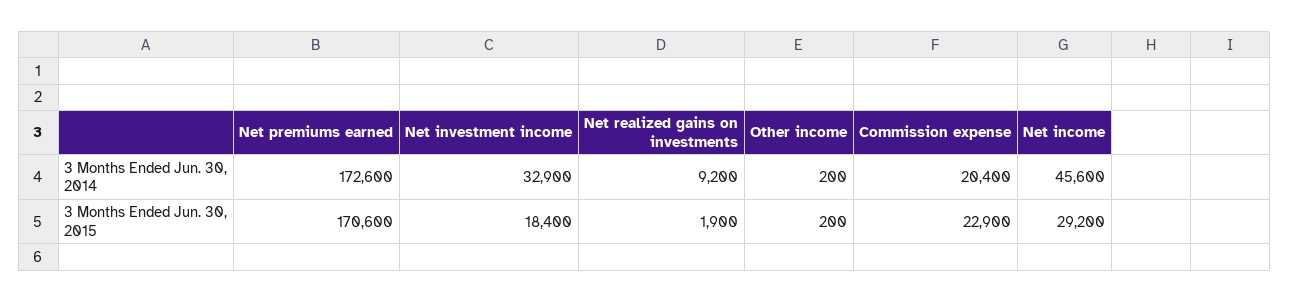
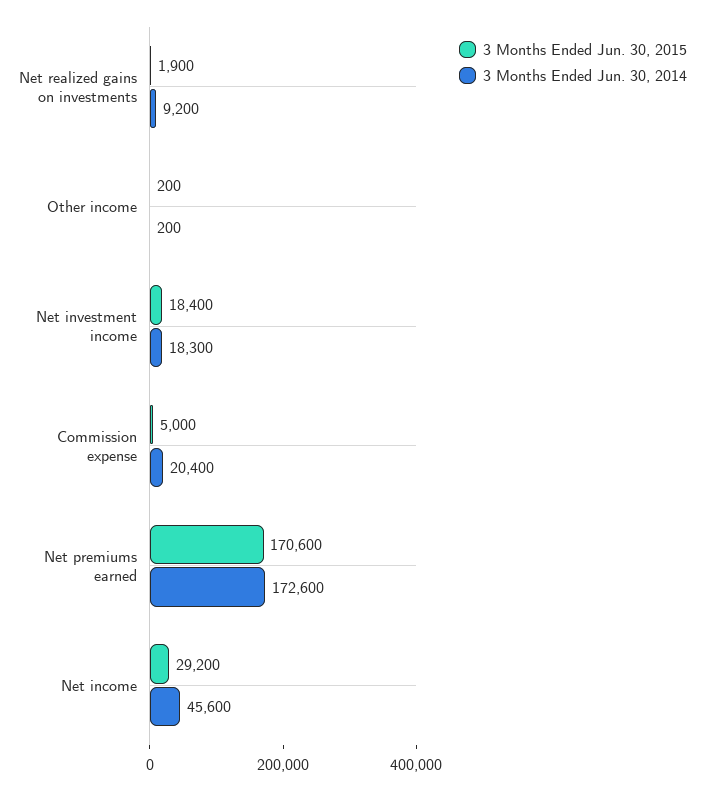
3 Months Ended Jun. 30, 2014, Net investment income: 32900 -> 18300
3 Months Ended Jun. 30, 2015, Commission expense: 22900 -> 5000

